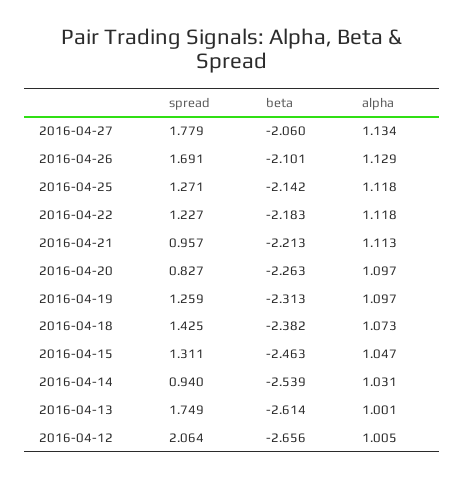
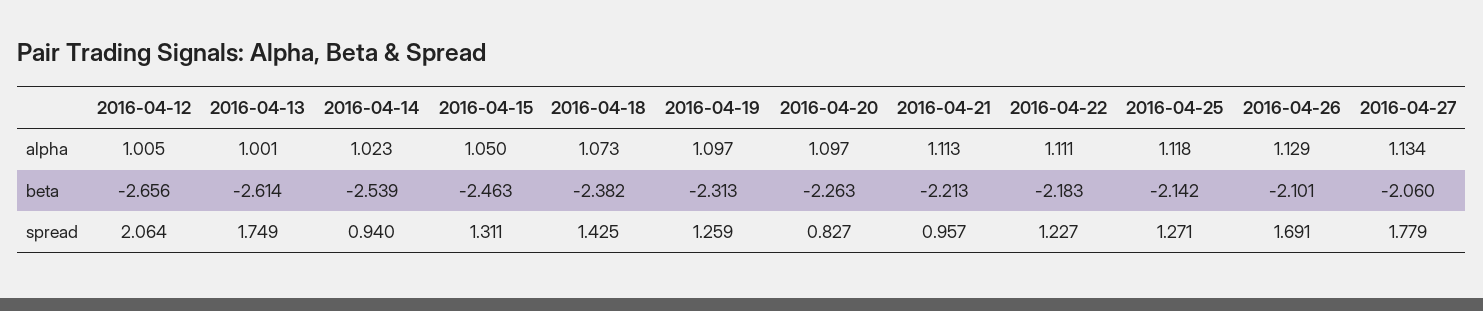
alpha, 2016-04-22: 1.118 -> 1.111
alpha, 2016-04-15: 1.047 -> 1.05
alpha, 2016-04-14: 1.031 -> 1.023

